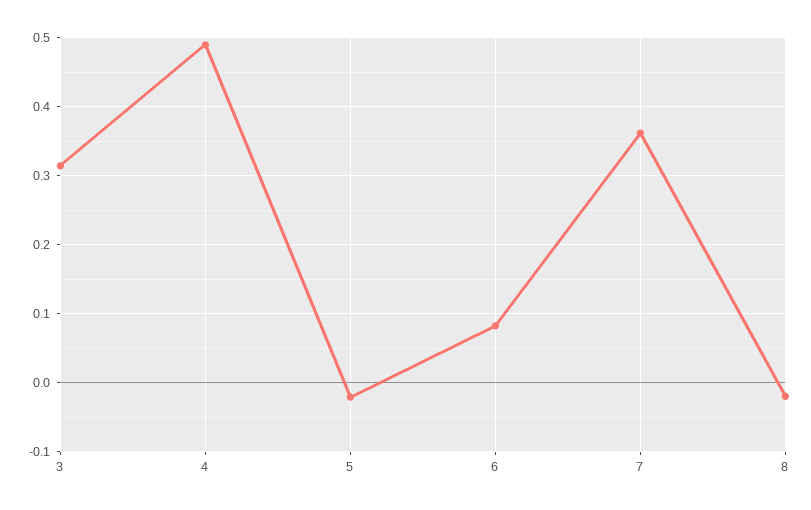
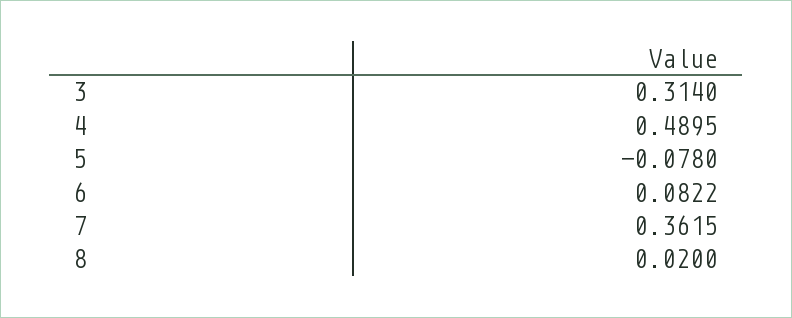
5: -0.02 -> -0.078
8: -0.02 -> 0.02

